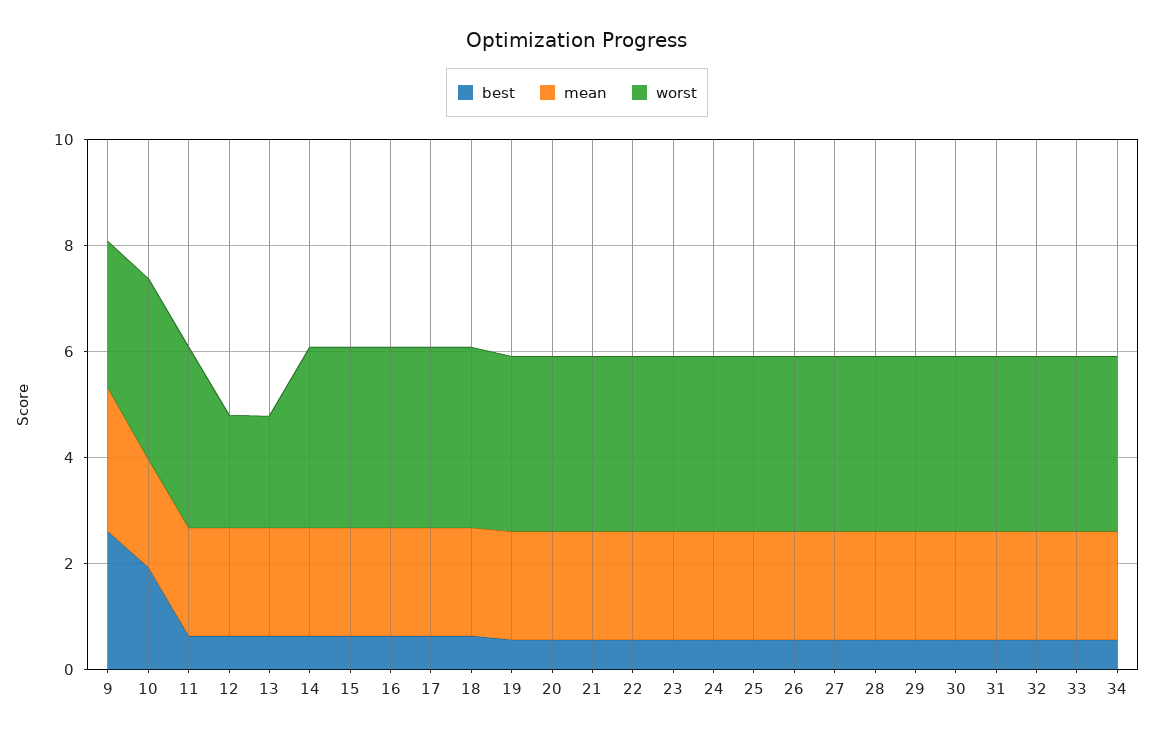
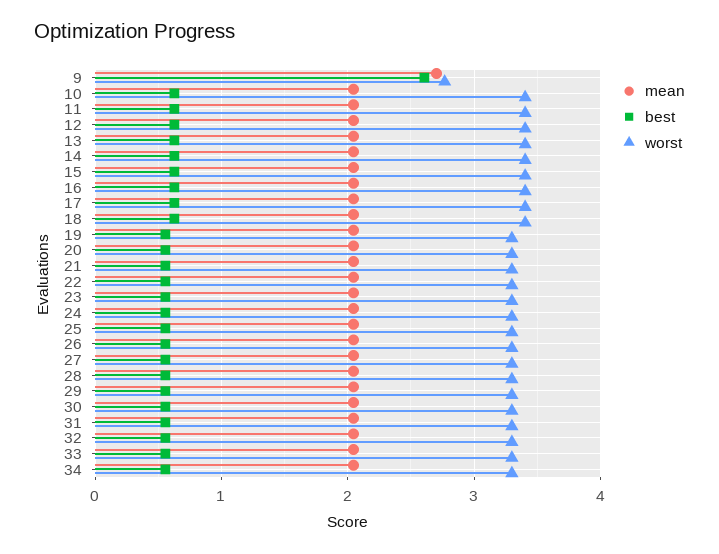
best, 10: 2 -> 0.6
worst, 12: 2 -> 3.4
worst, 13: 2 -> 3.4

